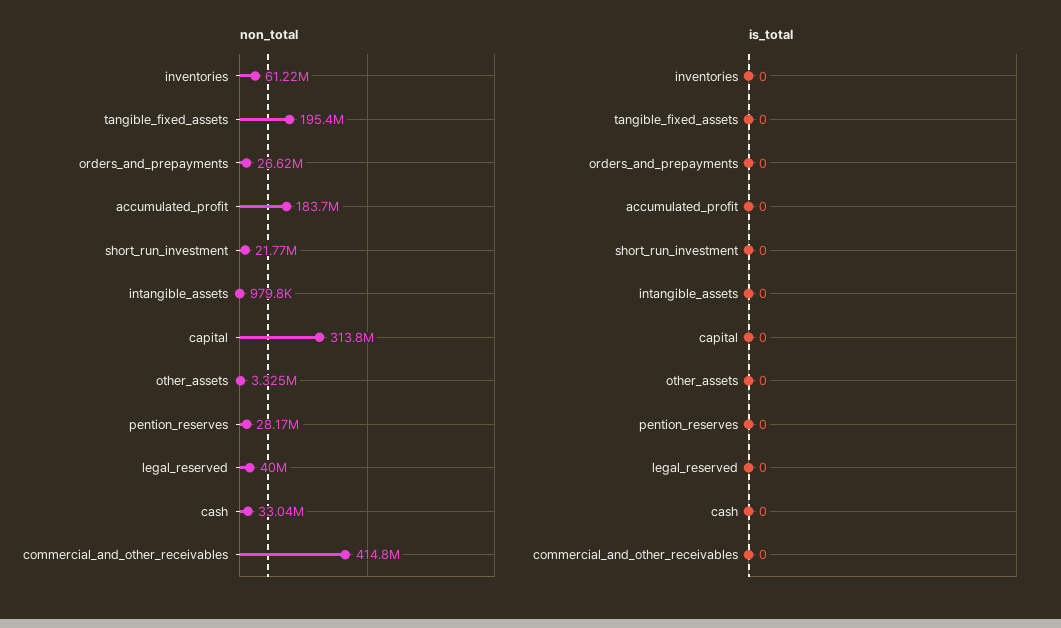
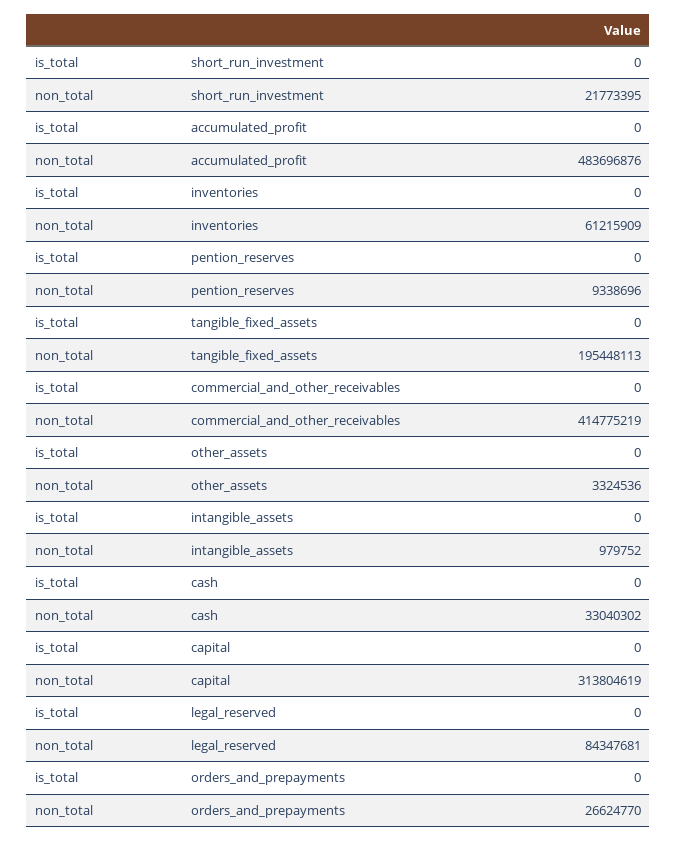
non_total, accumulated_profit: 183700000 -> 483696876
non_total, pention_reserves: 28170000 -> 9338696
non_total, legal_reserved: 40000000 -> 84347681

